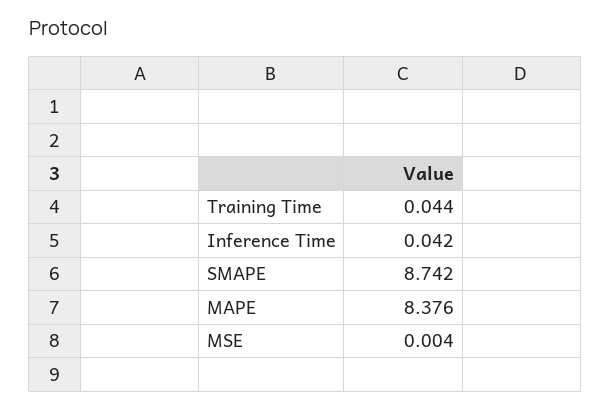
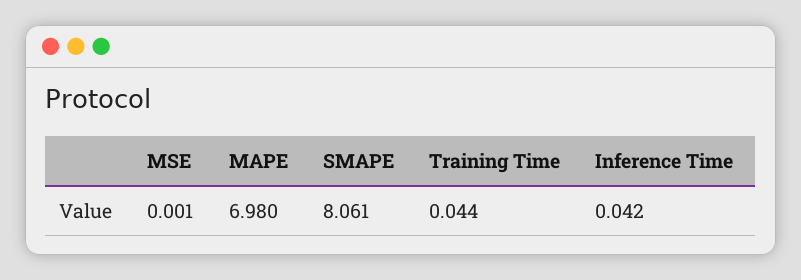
SMAPE: 8.742 -> 8.061
MAPE: 8.376 -> 6.98
MSE: 0.004 -> 0.001

